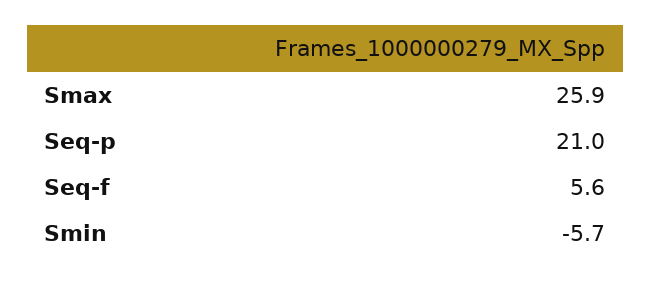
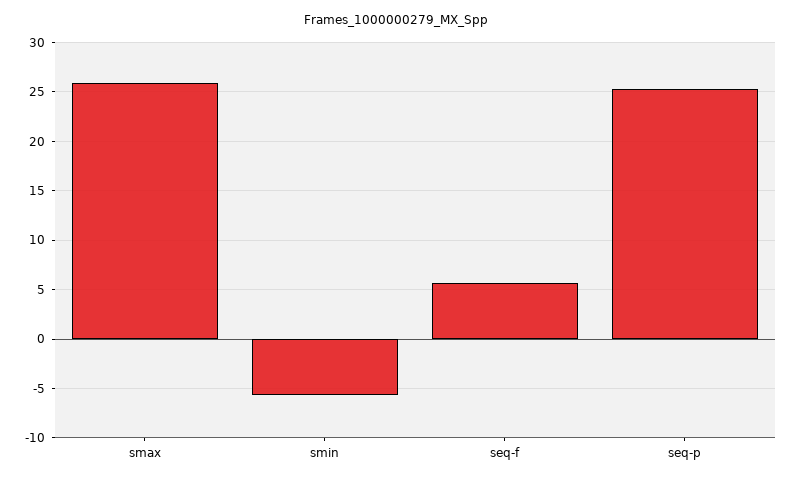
Seq-p: 21 -> 25

